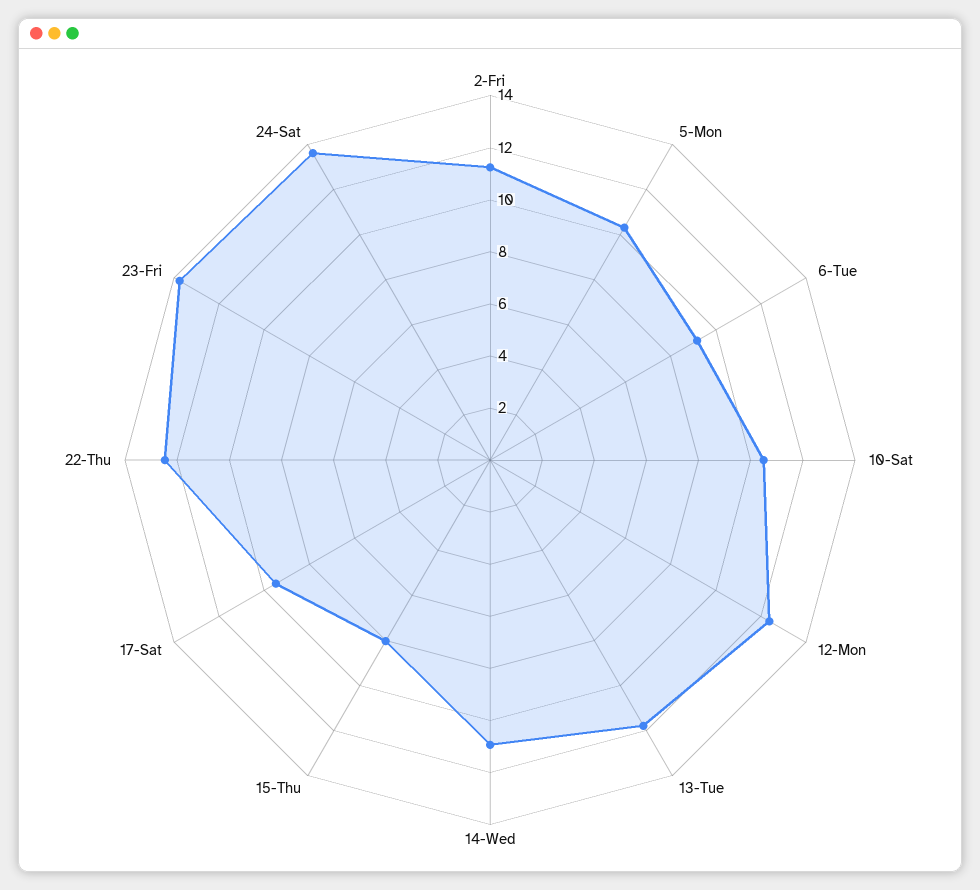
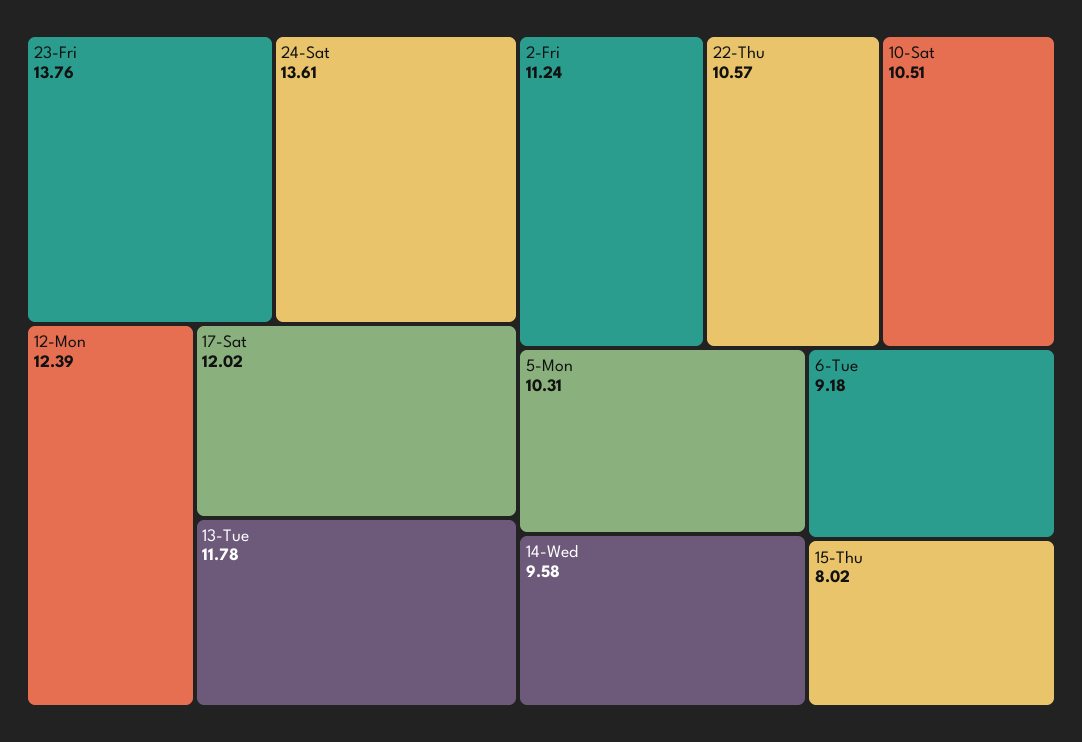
14-Wed: 11 -> 9.58
17-Sat: 9.5 -> 12.02
22-Thu: 12.5 -> 10.57

